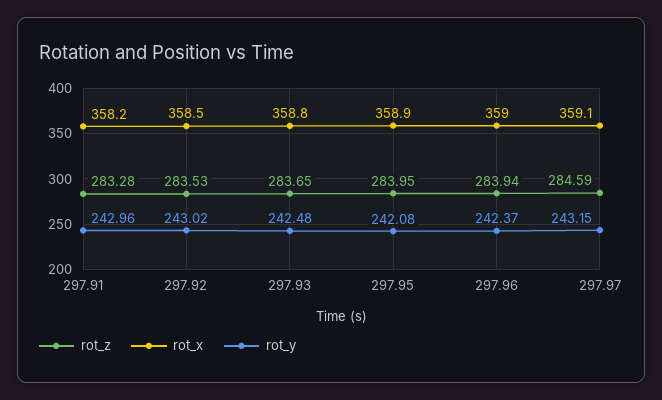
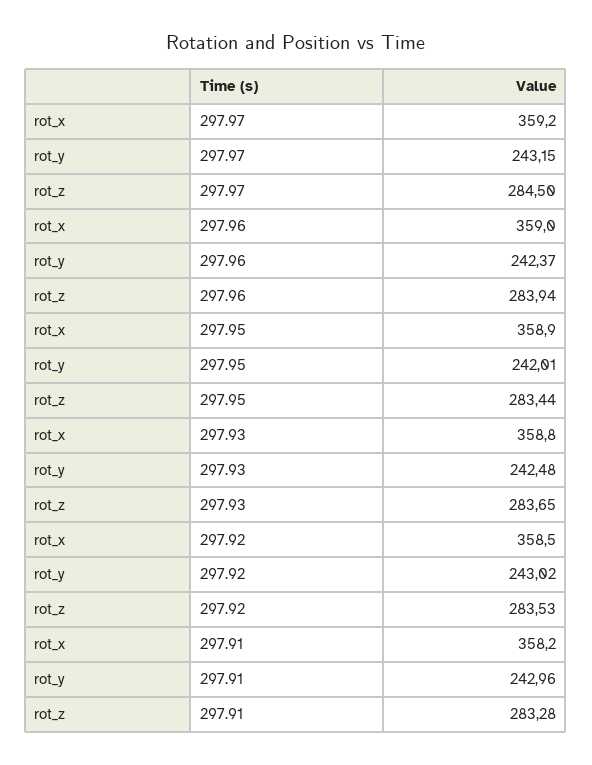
rot_z, 297.95: 283.95 -> 283.44
rot_y, 297.95: 242.08 -> 242.01
rot_z, 297.97: 284.59 -> 284.5
rot_x, 297.97: 359.1 -> 359.2

